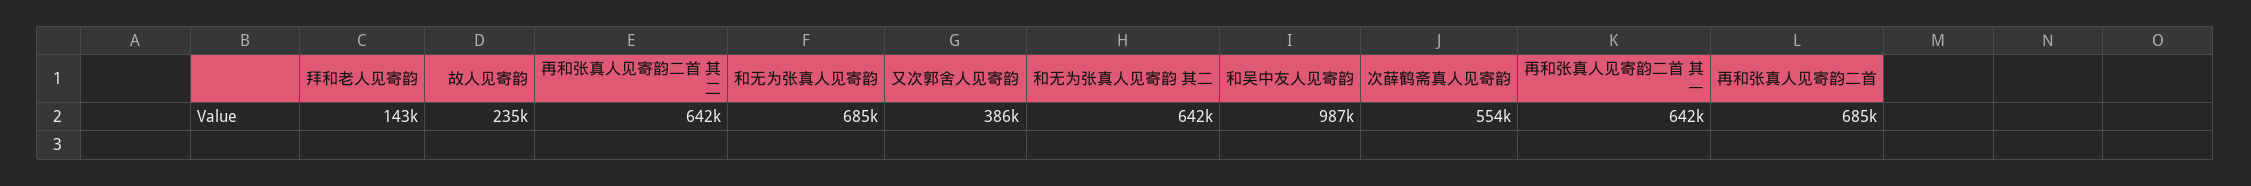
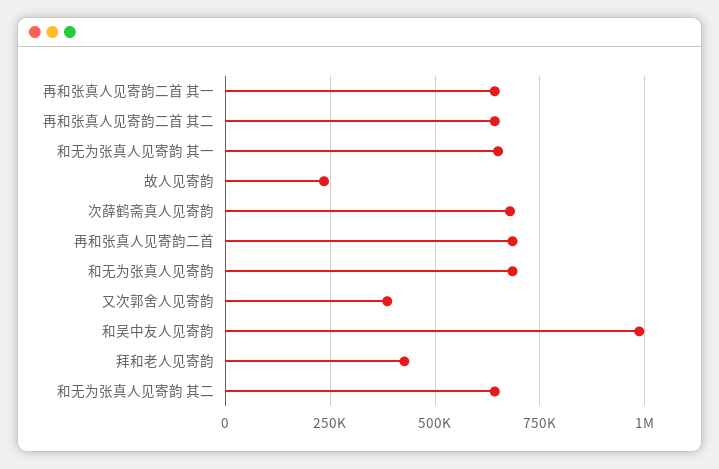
拜和老人见寄韵: 143000 -> 425000
次薛鹤斋真人见寄韵: 554000 -> 675000
和无为张真人见寄韵 其一: none -> 650000

